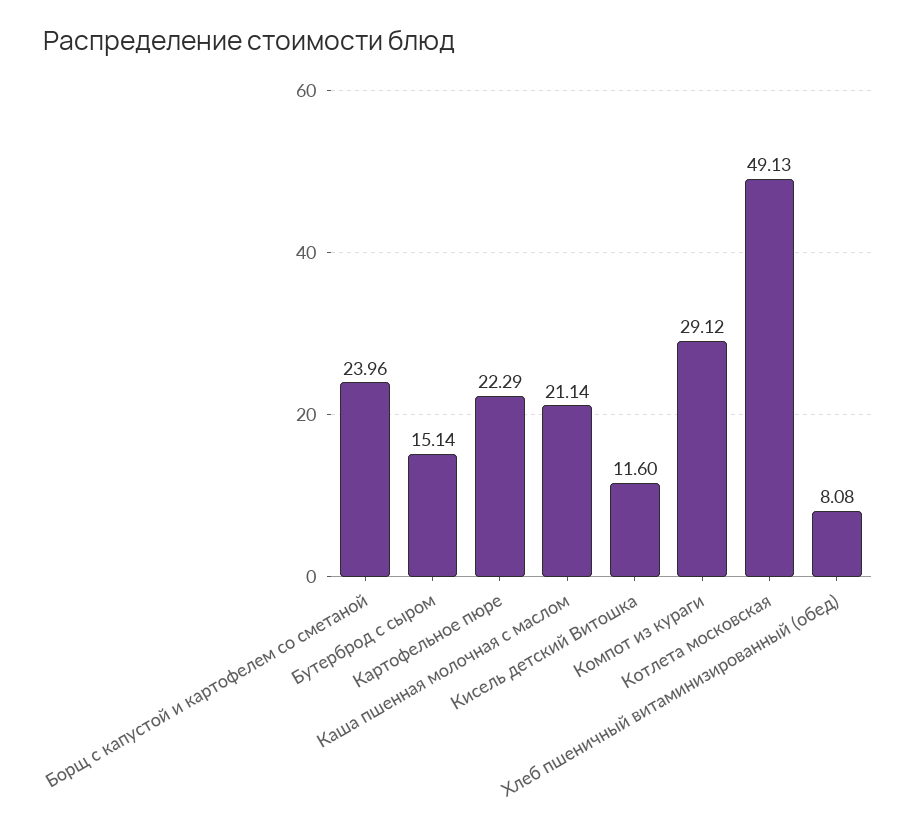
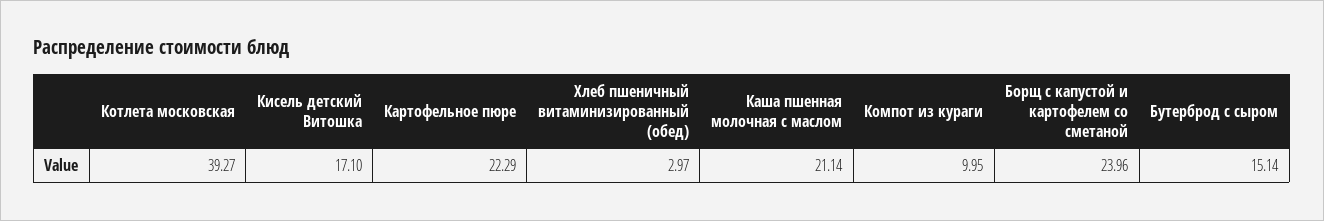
Кисель детский Витошка: 11.6 -> 17.1
Компот из кураги: 29.12 -> 9.95
Котлета московская: 49.13 -> 39.27
Хлеб пшеничный витаминизированный (обед): 8.08 -> 2.97

